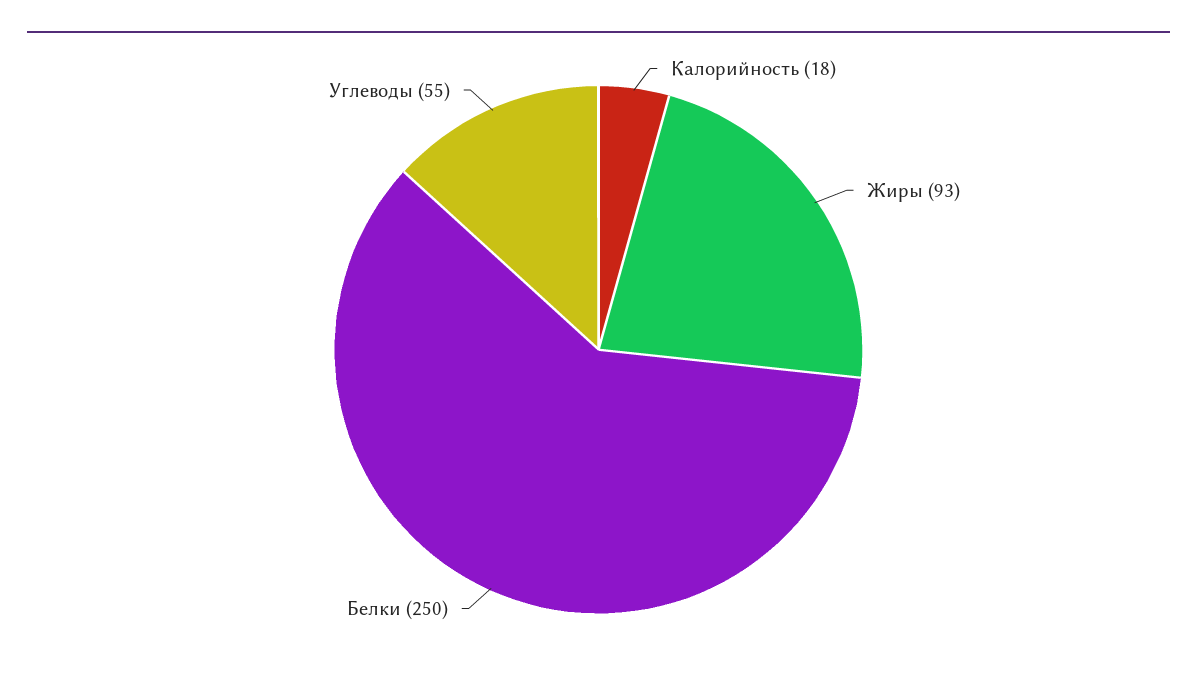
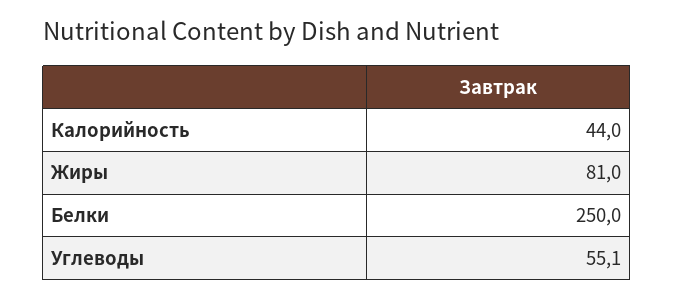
Калорийность: 18 -> 44
Жиры: 93 -> 81

